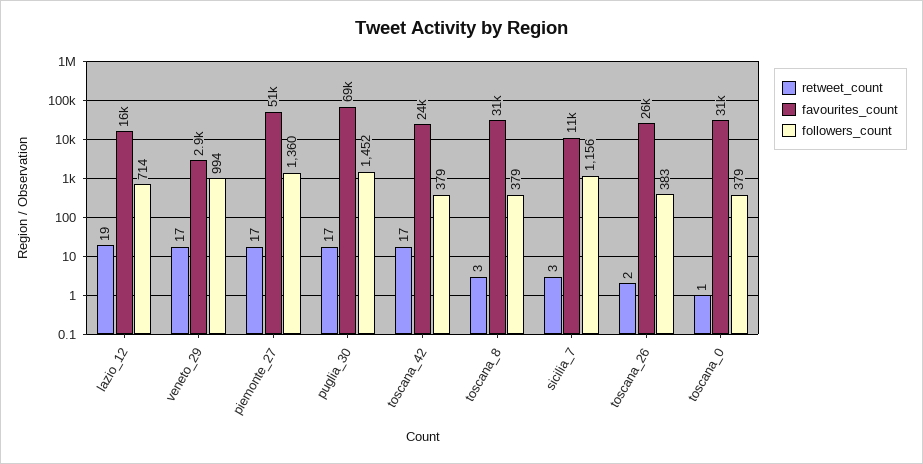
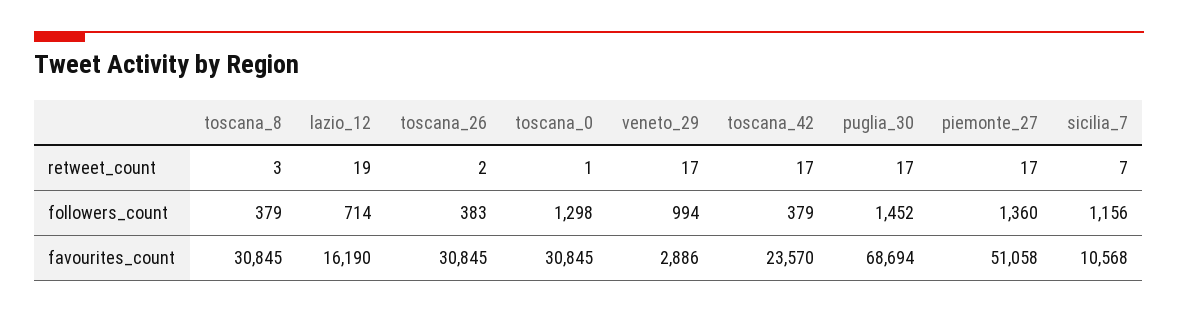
retweet_count, sicilia_7: 3 -> 7
favourites_count, toscana_26: 26000 -> 30845
followers_count, toscana_0: 379 -> 1298

